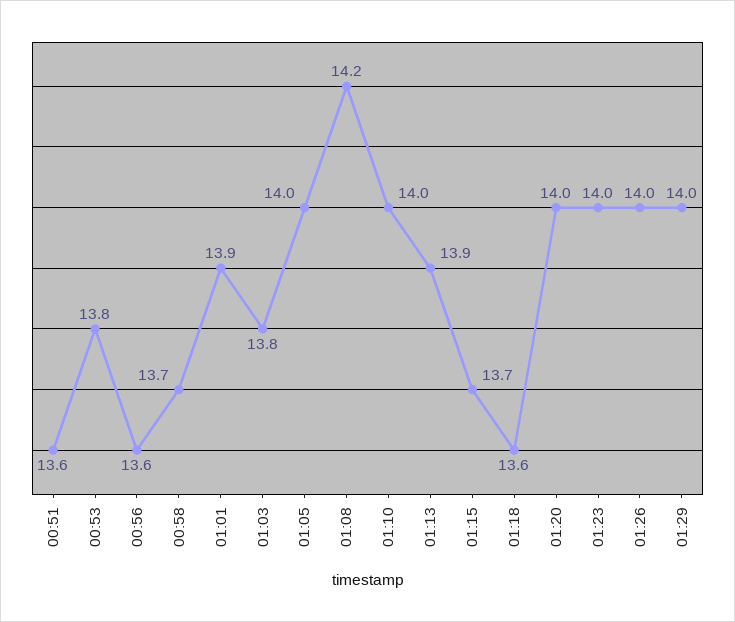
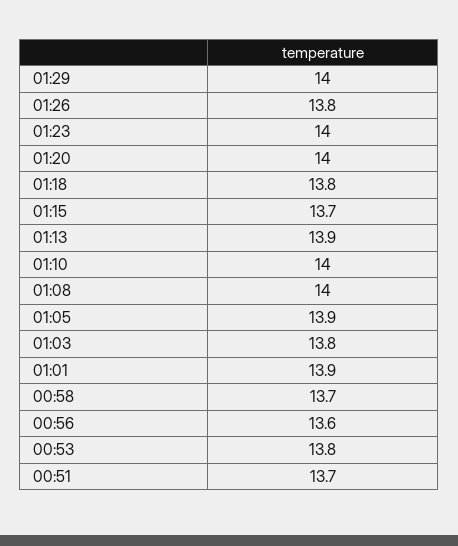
00:51: 13.6 -> 13.7
01:05: 14 -> 13.9
01:08: 14.2 -> 14
01:18: 13.6 -> 13.8
01:26: 14 -> 13.8

